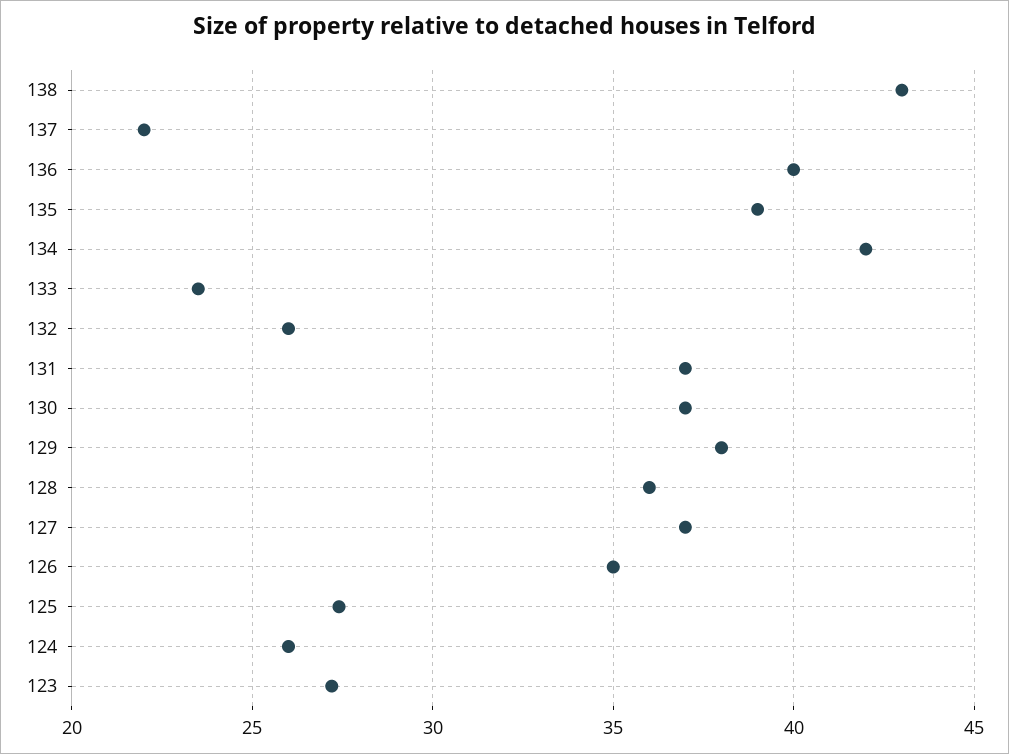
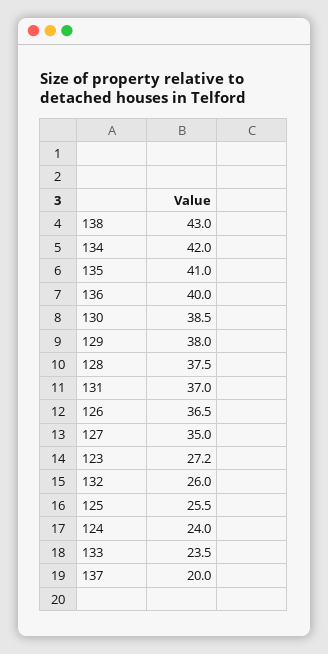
137: 22 -> 20
135: 39 -> 41
130: 37 -> 38.5
128: 36 -> 37.5
127: 37 -> 35
126: 35 -> 36.5
125: 27.5 -> 25.5
124: 26 -> 24

